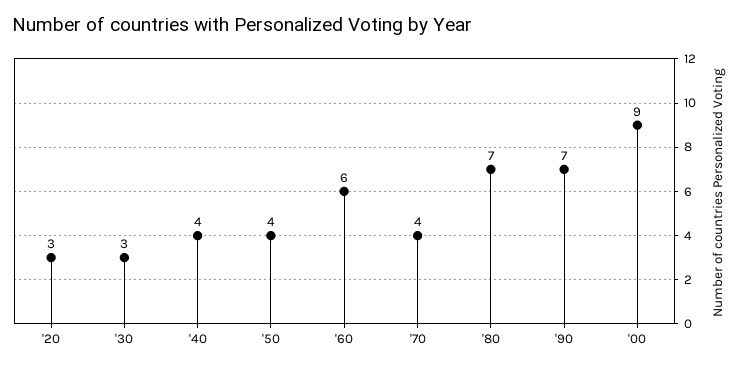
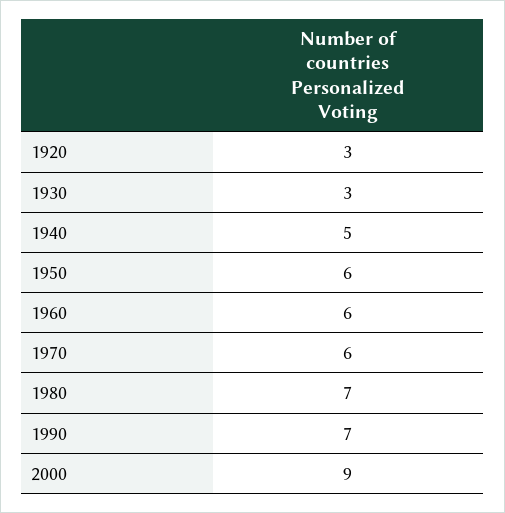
'40: 4 -> 5
'50: 4 -> 6
'70: 4 -> 6

